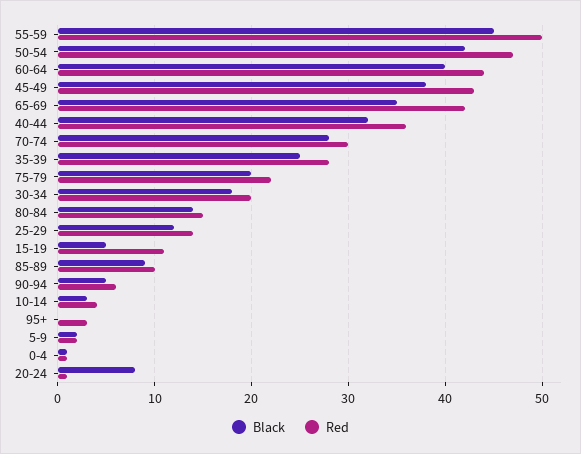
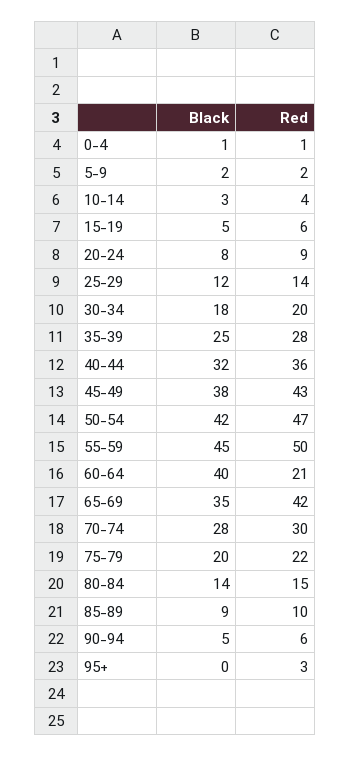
Red, 60-64: 44 -> 21
Red, 15-19: 11 -> 6
Red, 20-24: 1 -> 9

